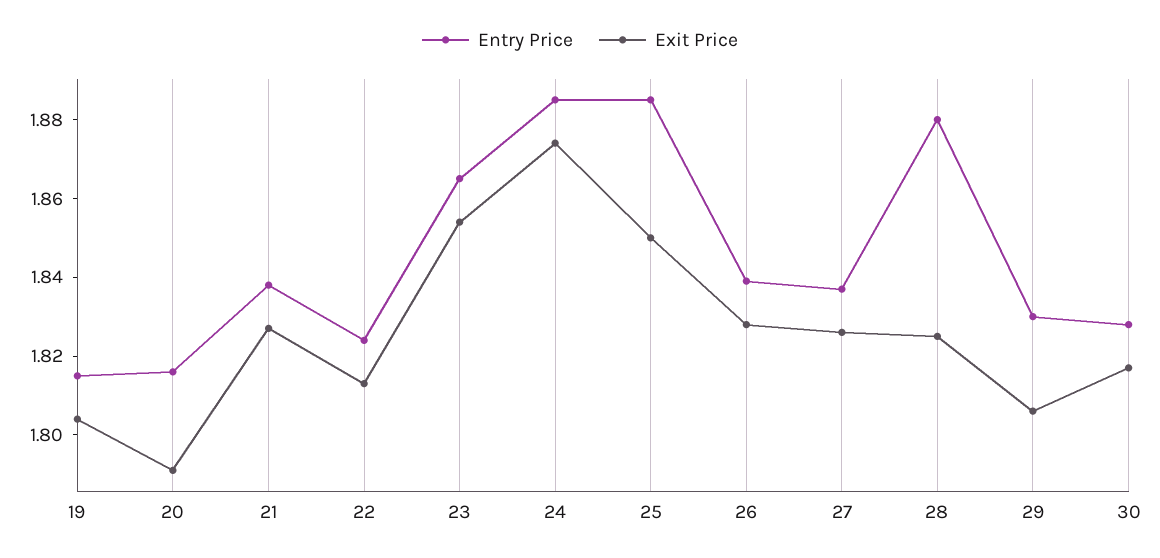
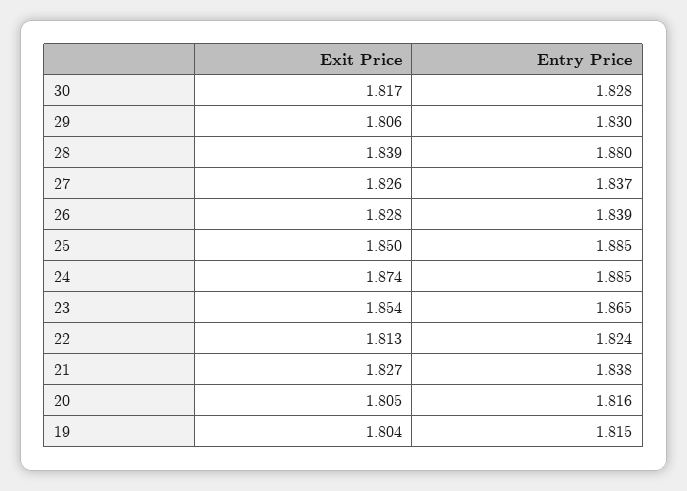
Exit Price, 20: 1.79 -> 1.805
Exit Price, 28: 1.825 -> 1.839

